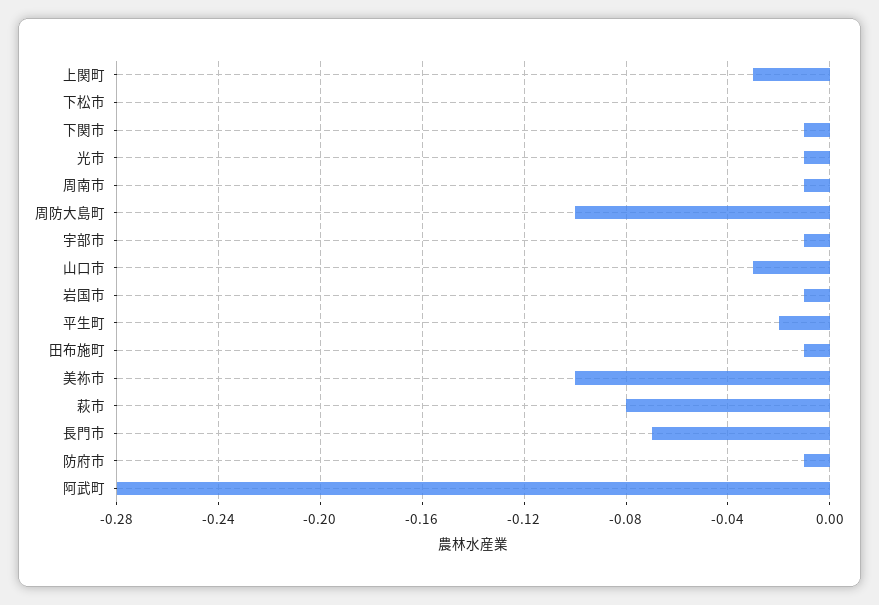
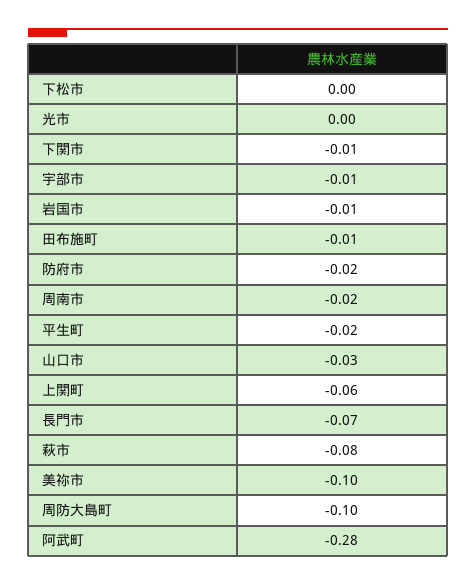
上関町: -0.03 -> -0.06
光市: -0.01 -> 0
周南市: -0.01 -> -0.02
防府市: -0.01 -> -0.02

